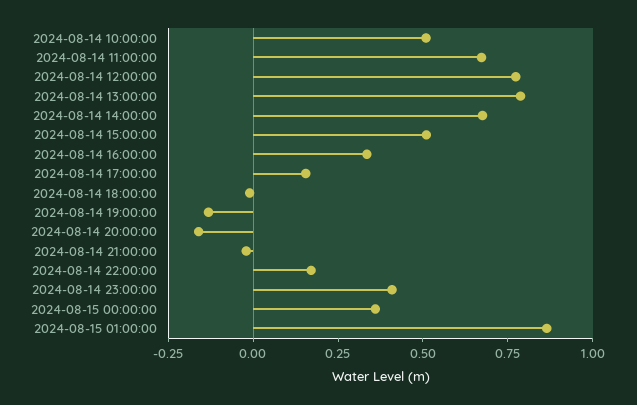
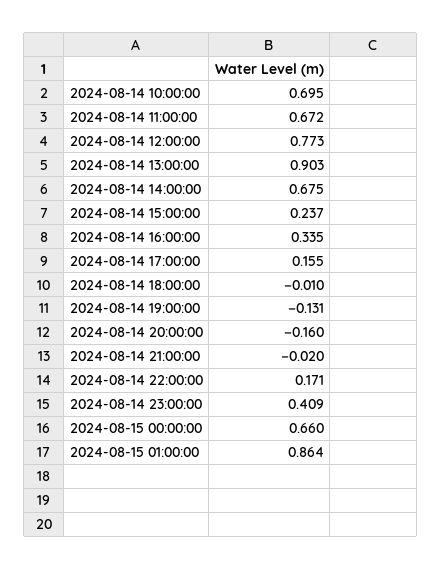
2024-08-14 10:00:00: 0.5 -> 0.695
2024-08-14 13:00:00: 0.8 -> 0.903
2024-08-14 15:00:00: 0.5 -> 0.237
2024-08-15 00:00:00: 0.35 -> 0.66

